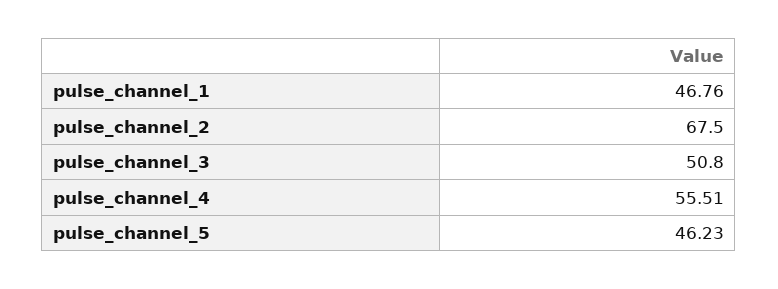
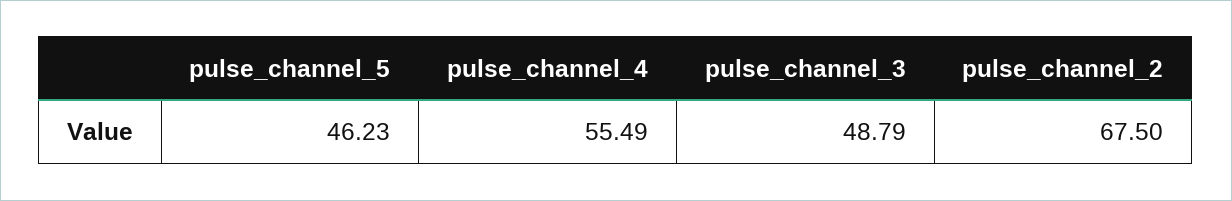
pulse_channel_1: 46.76 -> none
pulse_channel_3: 50.8 -> 48.79
pulse_channel_4: 55.51 -> 55.49

